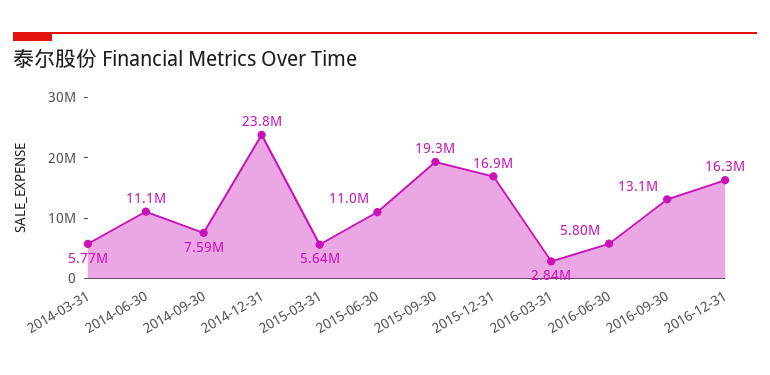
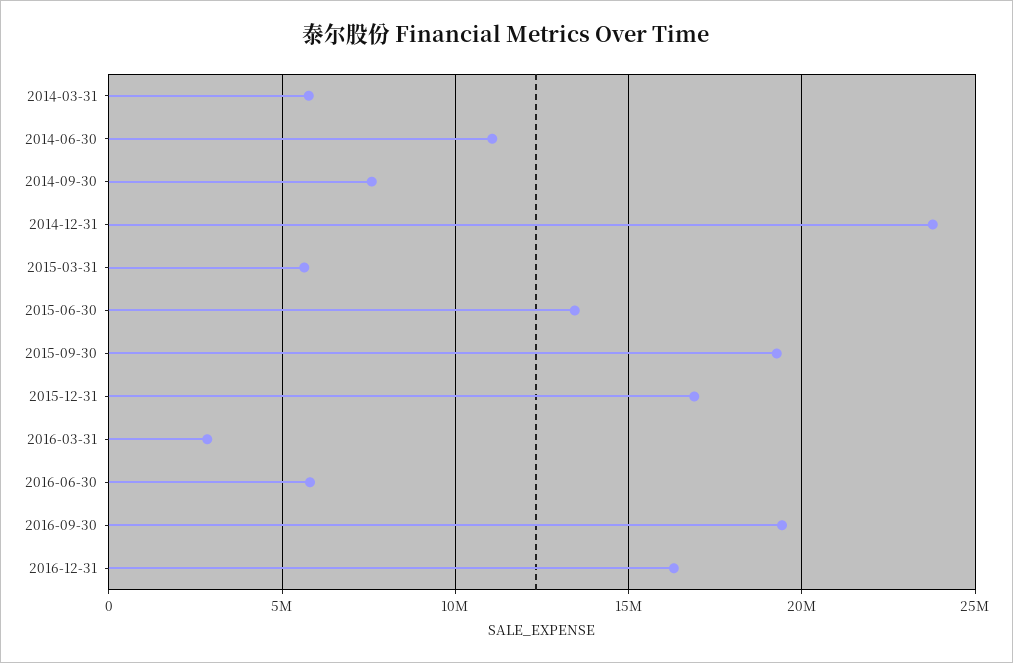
2015-06-30: 11000000 -> 13500000
2016-09-30: 13100000 -> 19500000

